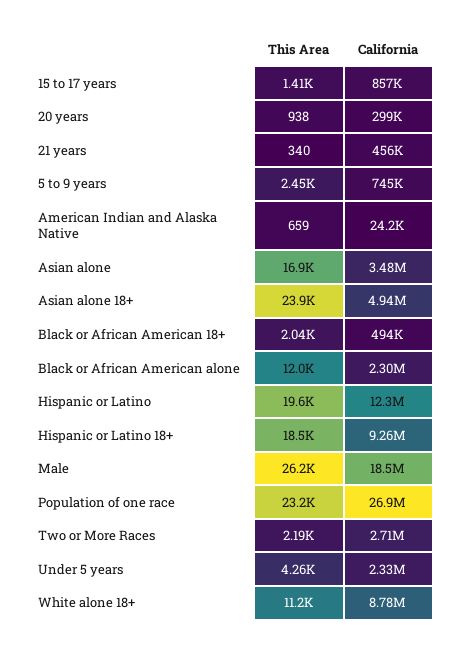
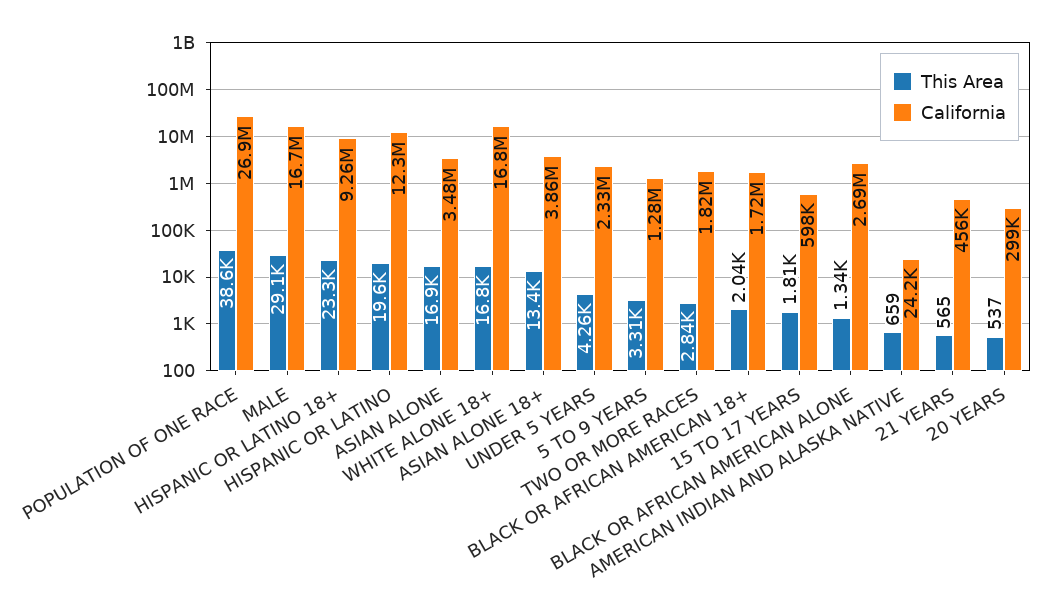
This Area, 15 to 17 years: 1410 -> 1810
California, 15 to 17 years: 857000 -> 598000
This Area, 20 years: 938 -> 537
This Area, 21 years: 340 -> 565
This Area, 5 to 9 years: 2450 -> 3310
California, 5 to 9 years: 745000 -> 1280000
This Area, Asian alone 18+: 23900 -> 13400
California, Asian alone 18+: 4940000 -> 3860000
California, Black or African American 18+: 494000 -> 1720000
This Area, Black or African American alone: 12000 -> 1340
California, Black or African American alone: 2300000 -> 2690000
This Area, Hispanic or Latino 18+: 18500 -> 23300
This Area, Male: 26200 -> 29100
California, Male: 18500000 -> 16700000
This Area, Population of one race: 23200 -> 38600
This Area, Two or More Races: 2190 -> 2840
California, Two or More Races: 2710000 -> 1820000
This Area, White alone 18+: 11200 -> 16800
California, White alone 18+: 8780000 -> 16800000

